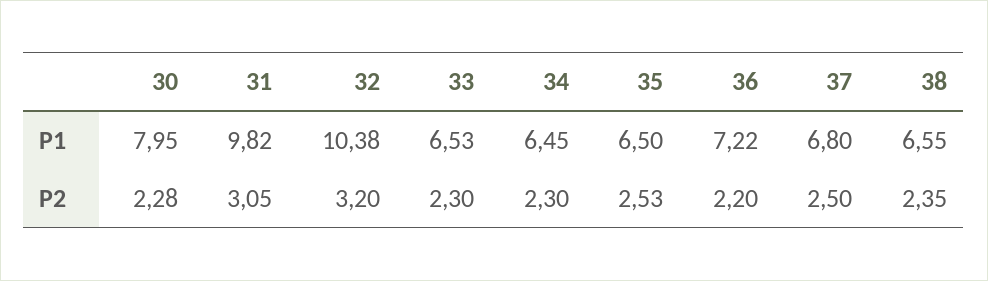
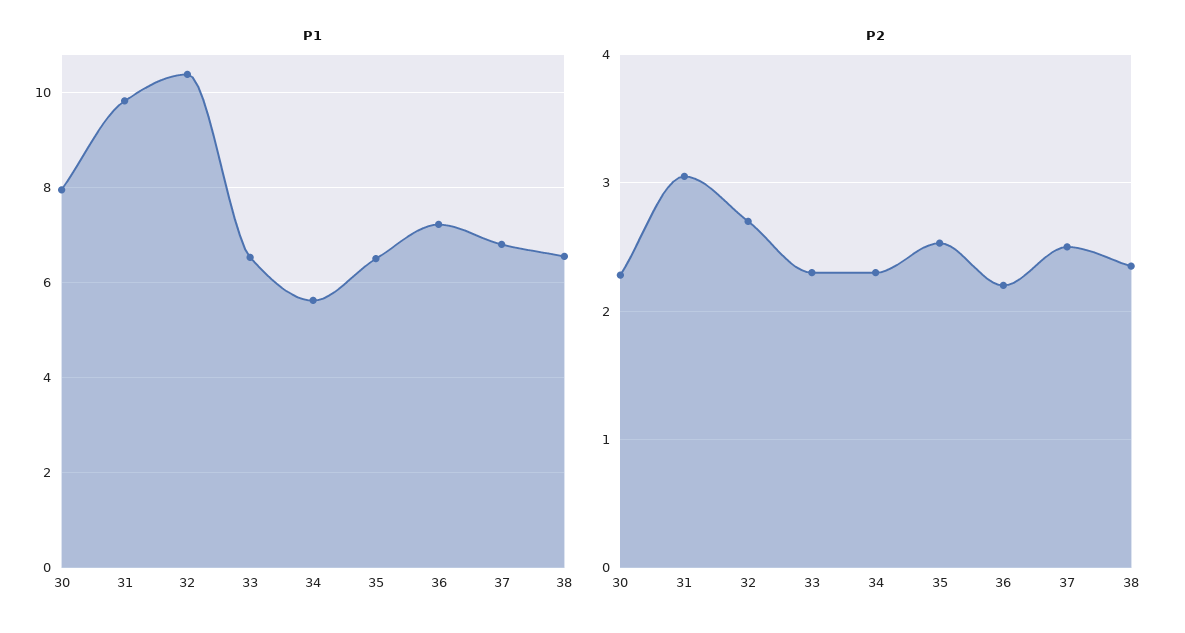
P1, 34: 6.45 -> 5.6
P2, 32: 3.2 -> 2.7

